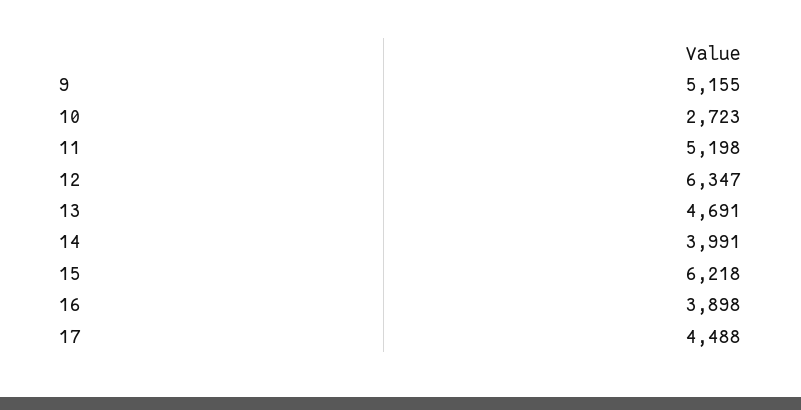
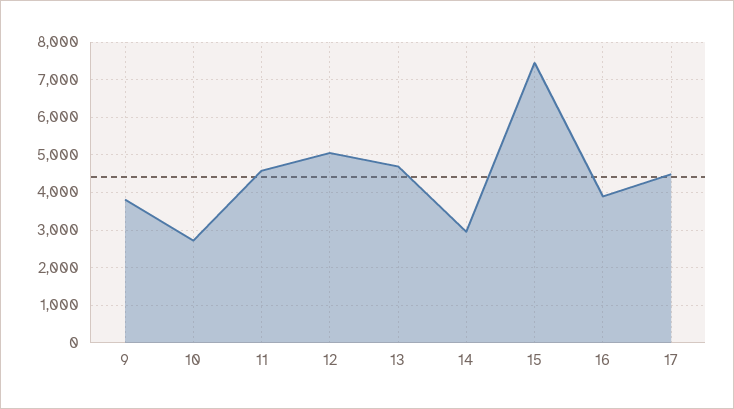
9: 5155 -> 3800
11: 5198 -> 4600
12: 6347 -> 5000
14: 3991 -> 3000
15: 6218 -> 7400

